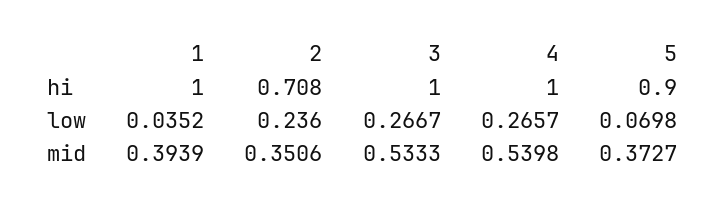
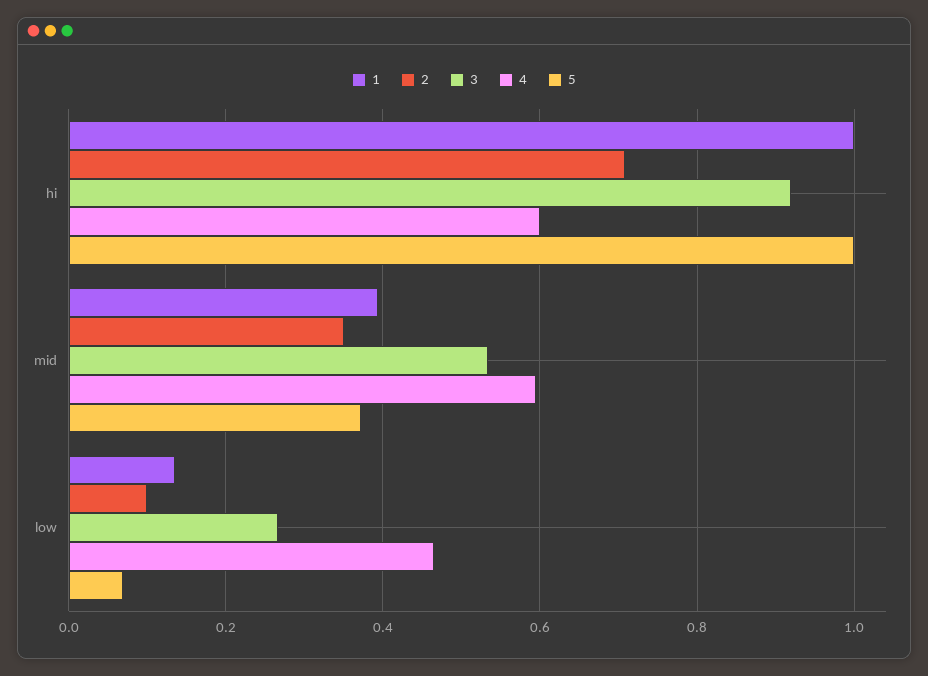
3, hi: 1 -> 0.92
4, hi: 1 -> 0.6
5, hi: 0.9 -> 1
1, low: 0.0352 -> 0.14
2, low: 0.236 -> 0.1
4, low: 0.2657 -> 0.46
4, mid: 0.5398 -> 0.6

